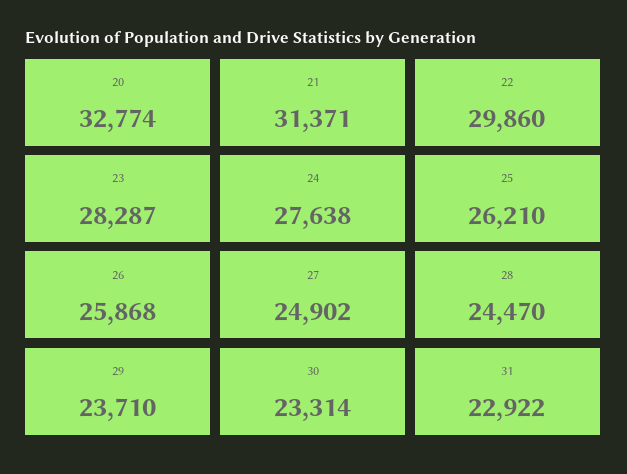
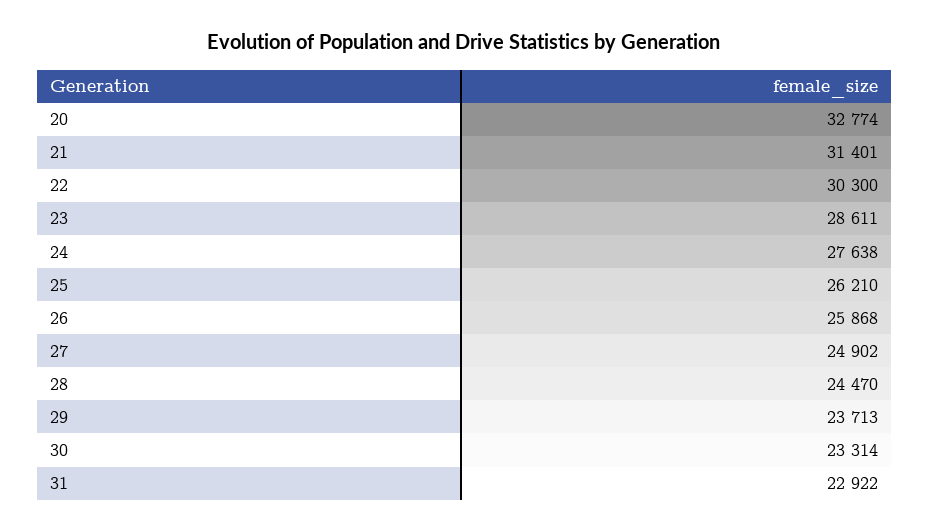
21: 31371 -> 31401
22: 29860 -> 30300
23: 28287 -> 28611
29: 23710 -> 23713

